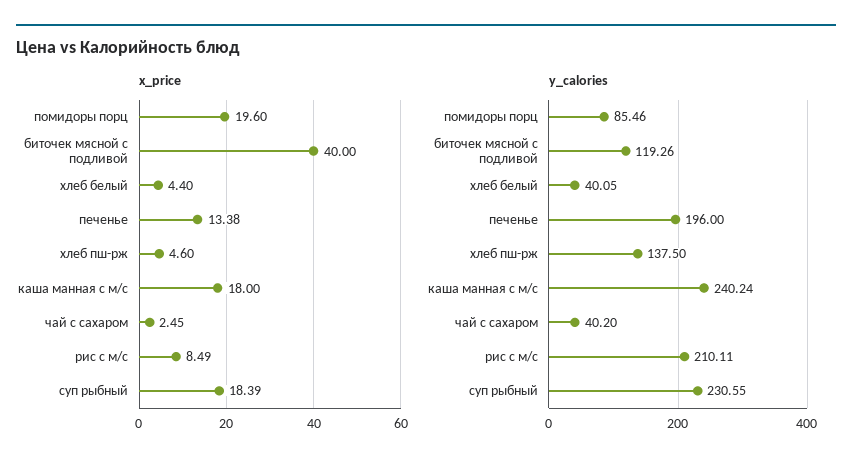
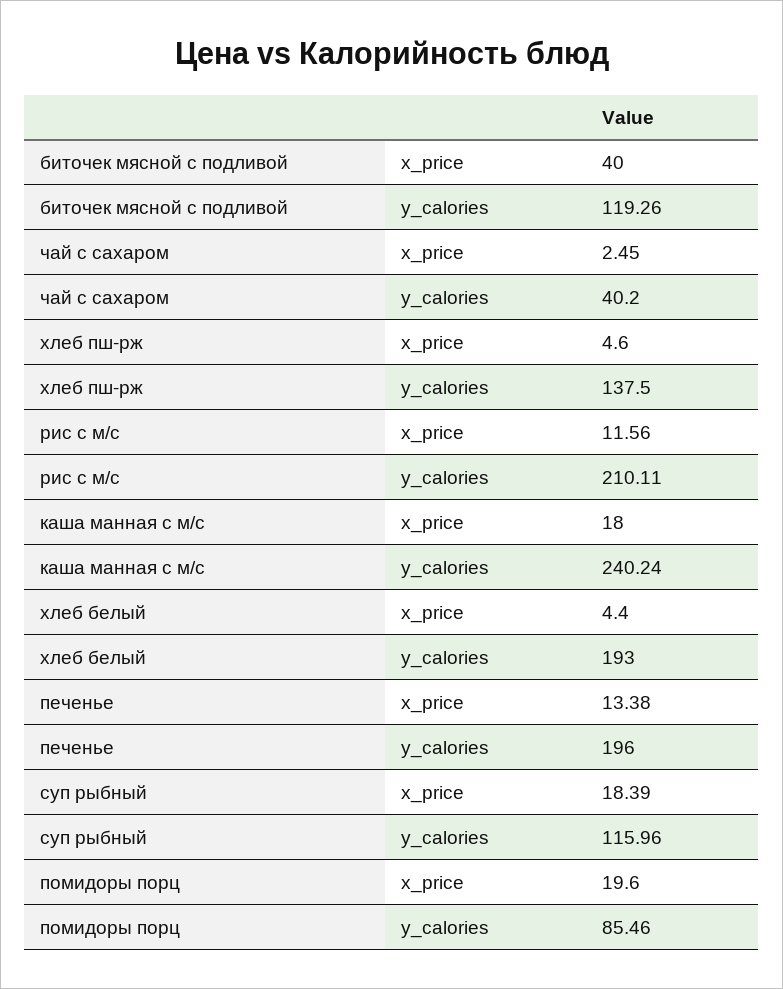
x_price, рис с м/с: 8.49 -> 11.56
y_calories, хлеб белый: 40.05 -> 193
y_calories, суп рыбный: 230.55 -> 115.96

